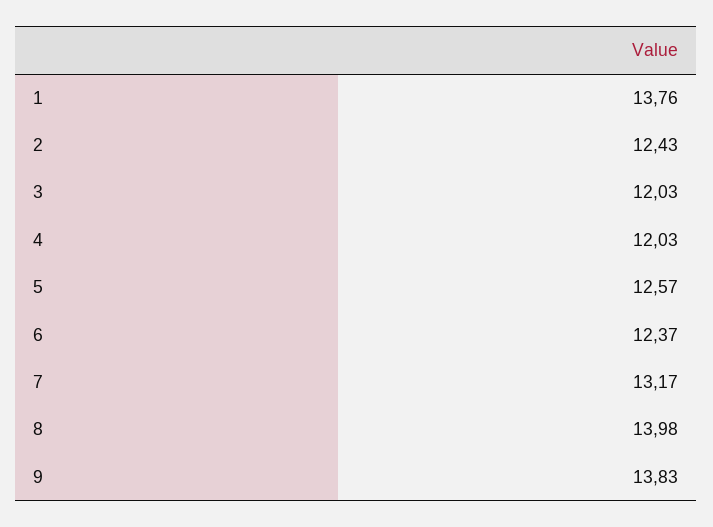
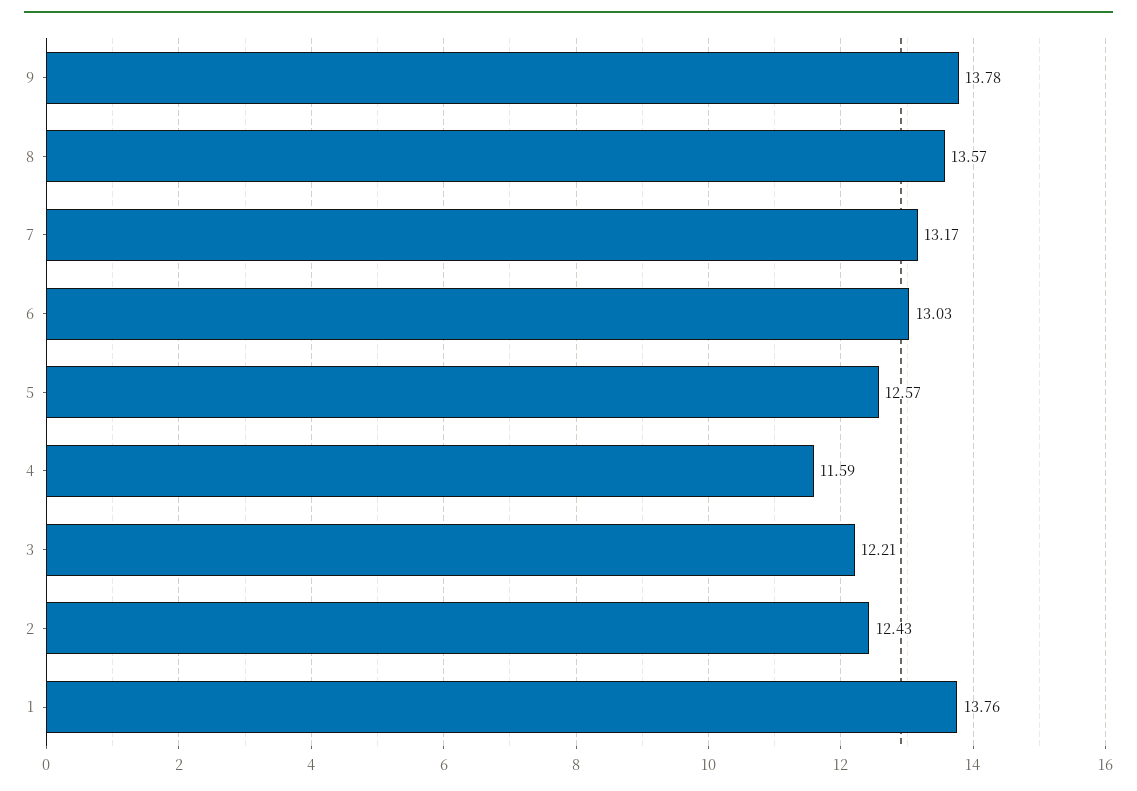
3: 12.03 -> 12.21
4: 12.03 -> 11.59
6: 12.37 -> 13.03
8: 13.98 -> 13.57
9: 13.83 -> 13.78

